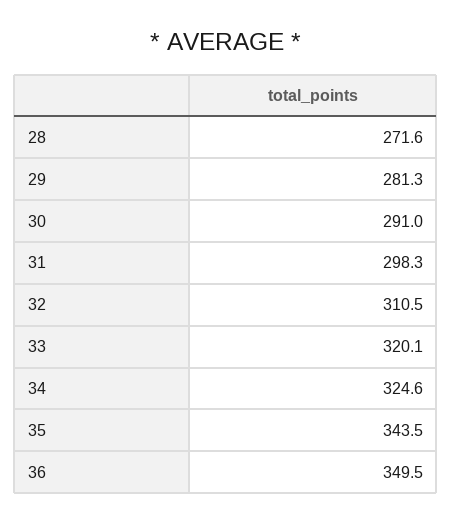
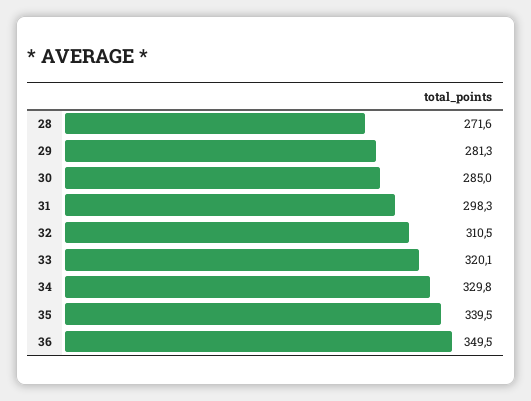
30: 291 -> 285
34: 324.6 -> 329.8
35: 343.5 -> 339.5

